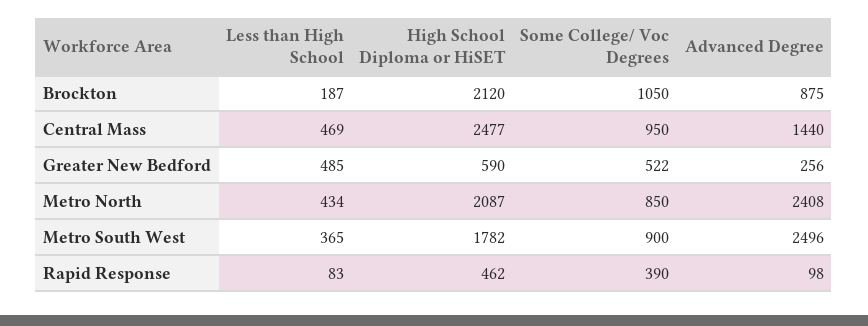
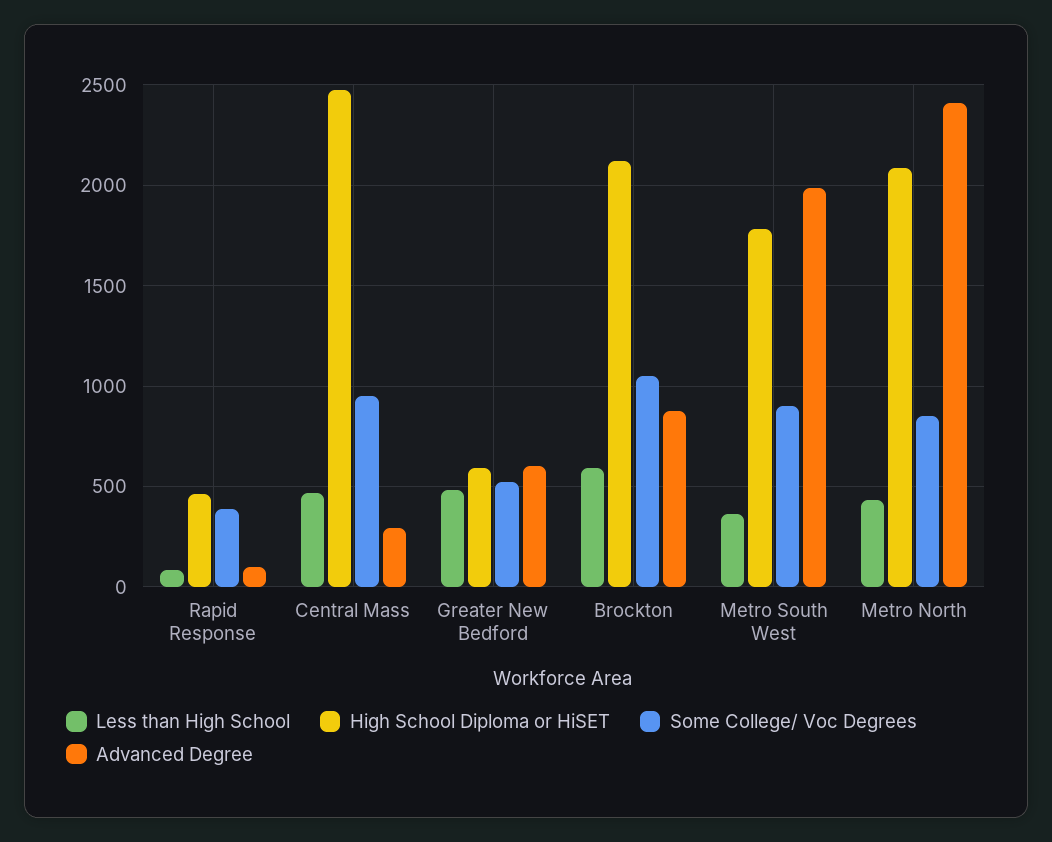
Less than High School, Brockton: 187 -> 600
Advanced Degree, Central Mass: 1440 -> 300
Advanced Degree, Greater New Bedford: 256 -> 600
Advanced Degree, Metro South West: 2496 -> 2000

